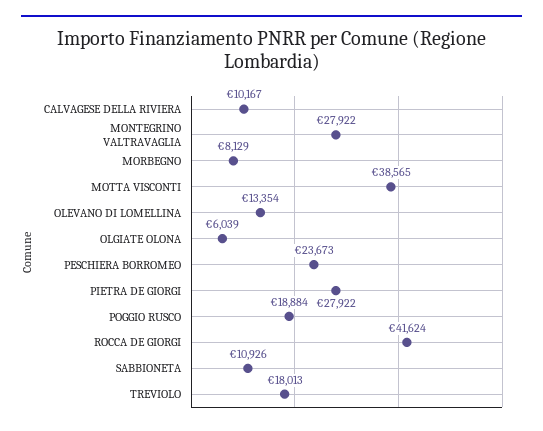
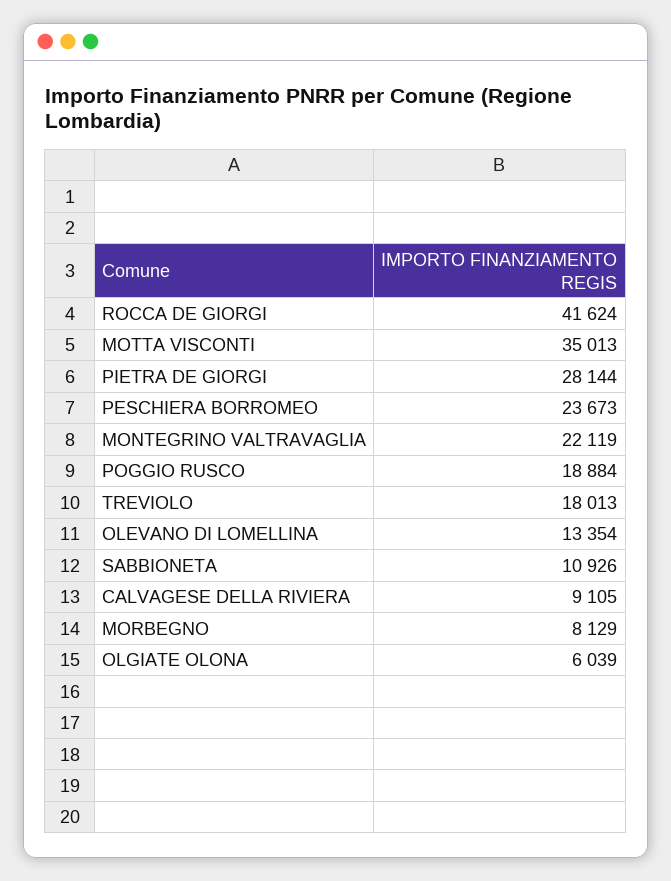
CALVAGESE DELLA RIVIERA: 10167 -> 9105
MONTEGRINO VALTRAVAGLIA: 27922 -> 22119
MOTTA VISCONTI: 38565 -> 35013
PIETRA DE GIORGI: 27922 -> 28144

